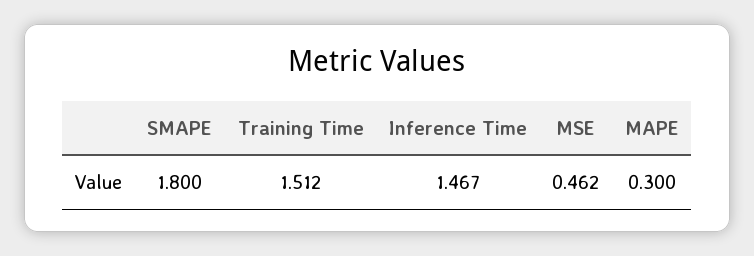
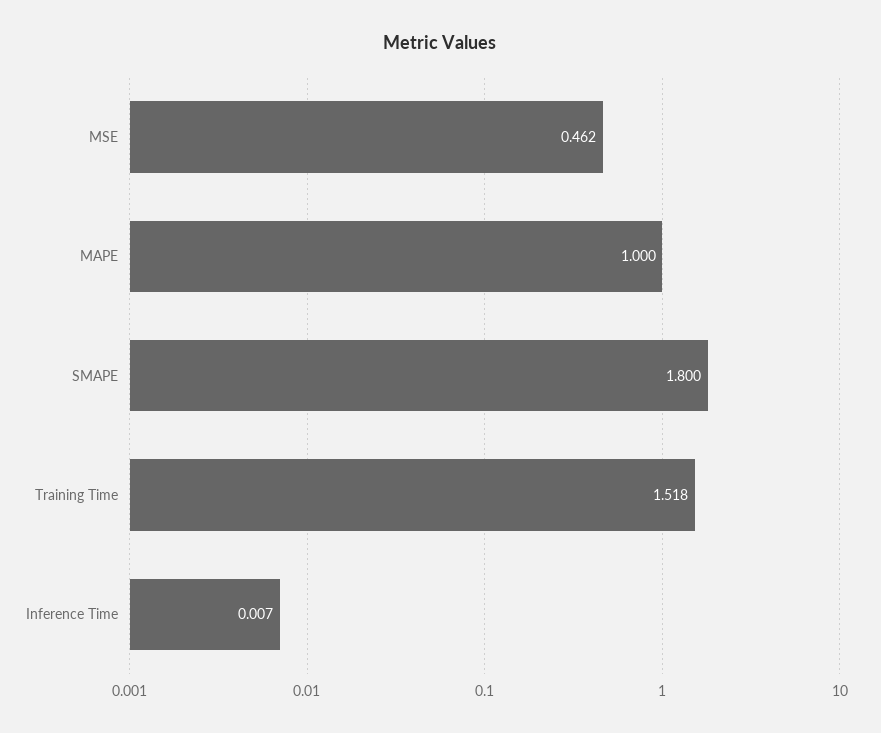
Training Time: 1.512 -> 1.518
Inference Time: 1.467 -> 0.007
MAPE: 0.3 -> 1

